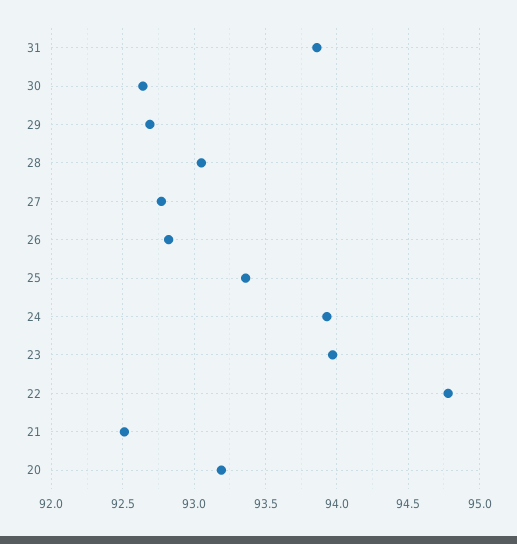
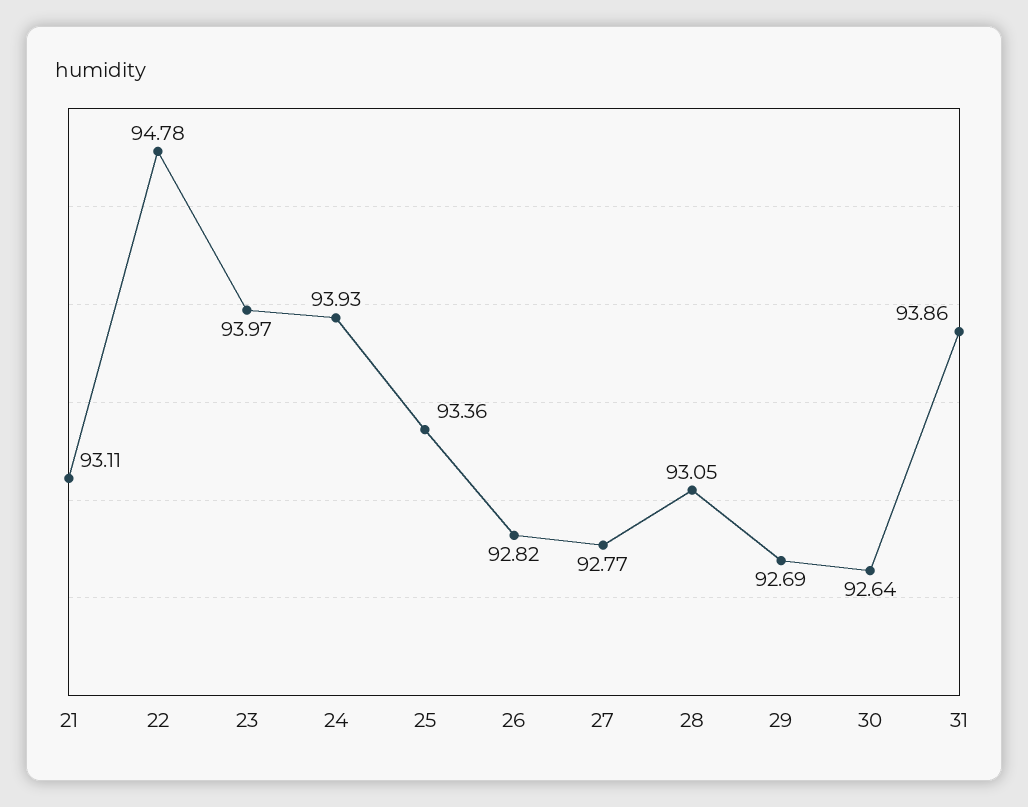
21: 92.5 -> 93.11
20: 93.2 -> none

